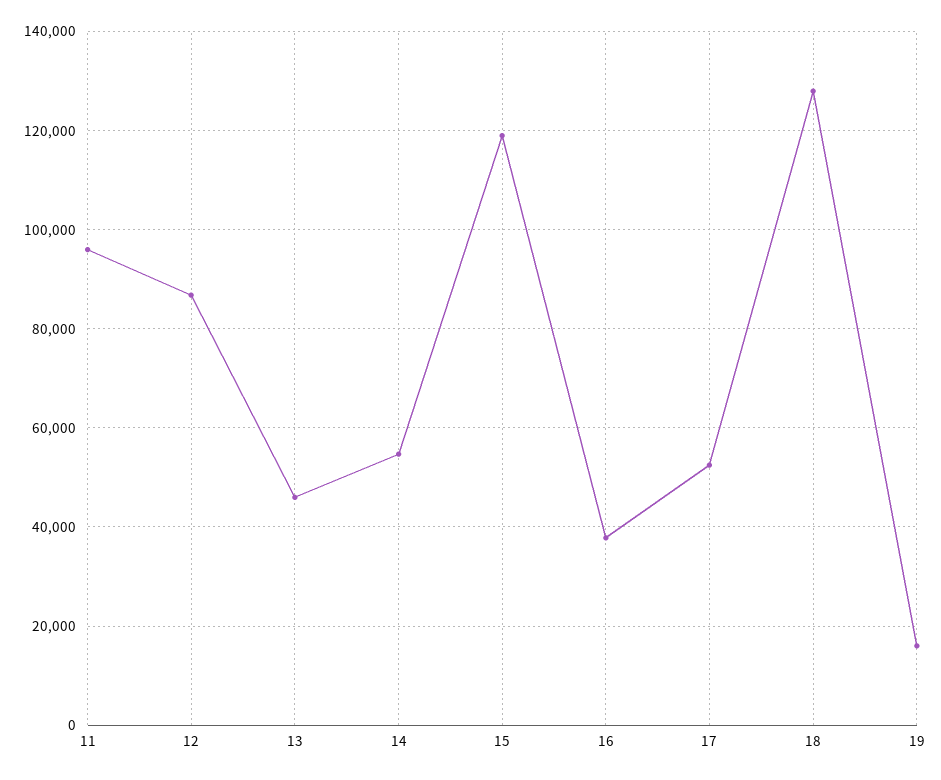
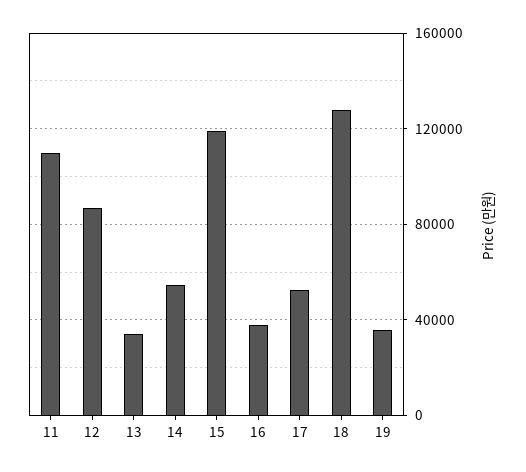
11: 96000 -> 110000
13: 46000 -> 35000
19: 16000 -> 35000

